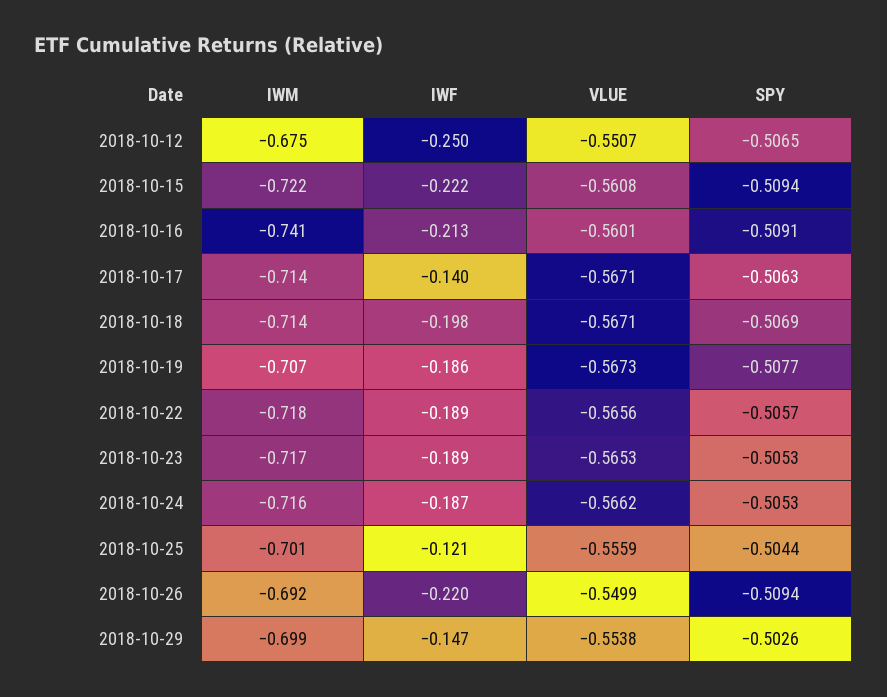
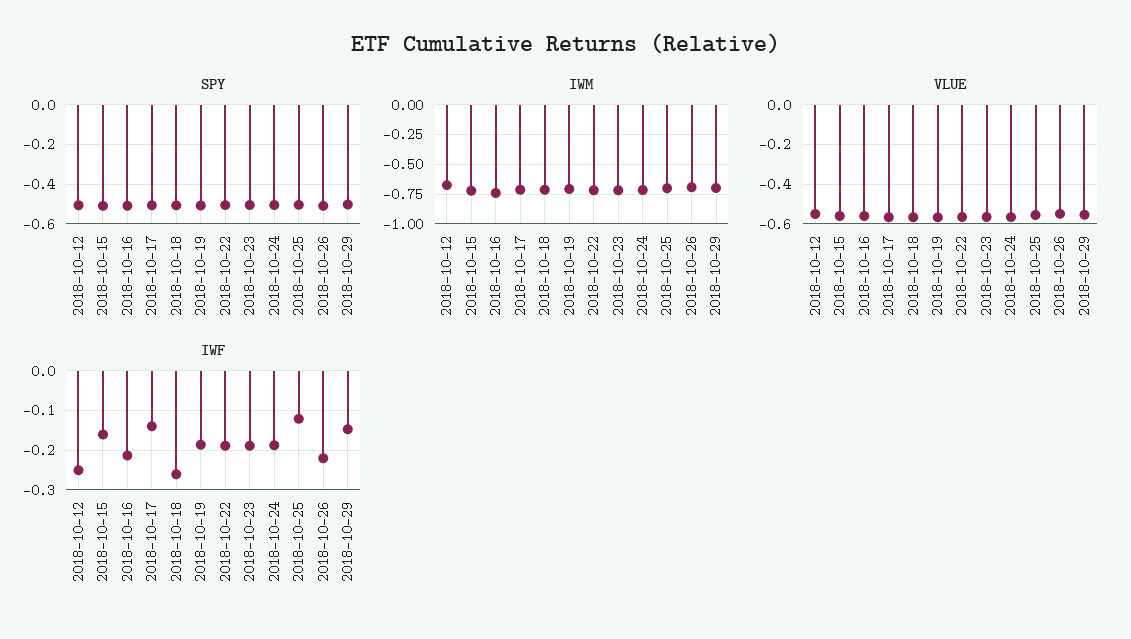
IWF, 2018-10-15: -0.222 -> -0.16
IWF, 2018-10-18: -0.198 -> -0.26

